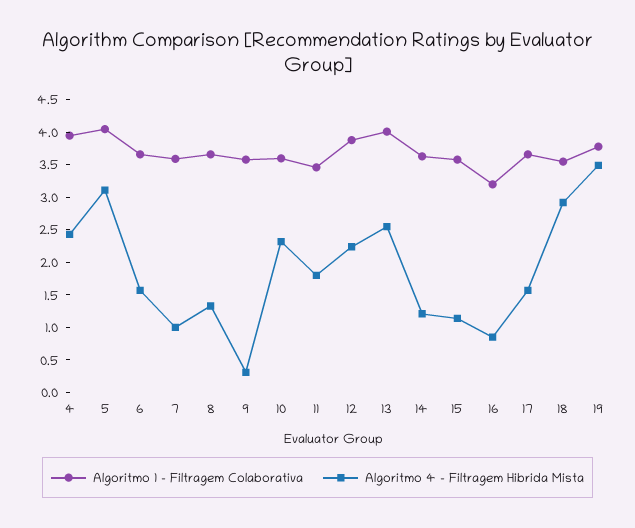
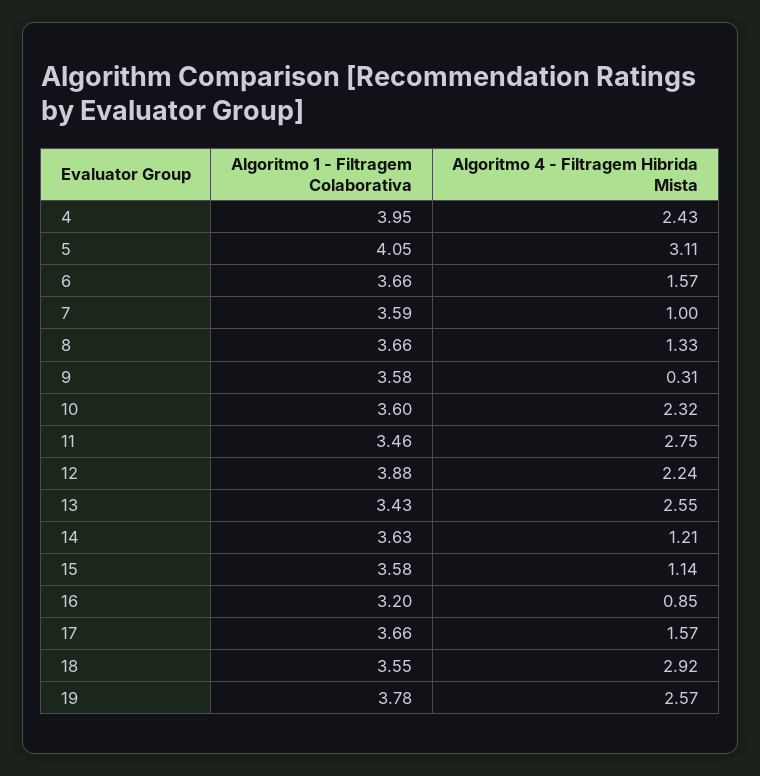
Algoritmo 4 - Filtragem Hibrida Mista, 11: 1.75 -> 2.75
Algoritmo 1 - Filtragem Colaborativa, 13: 4 -> 3.43
Algoritmo 4 - Filtragem Hibrida Mista, 19: 3.5 -> 2.57

